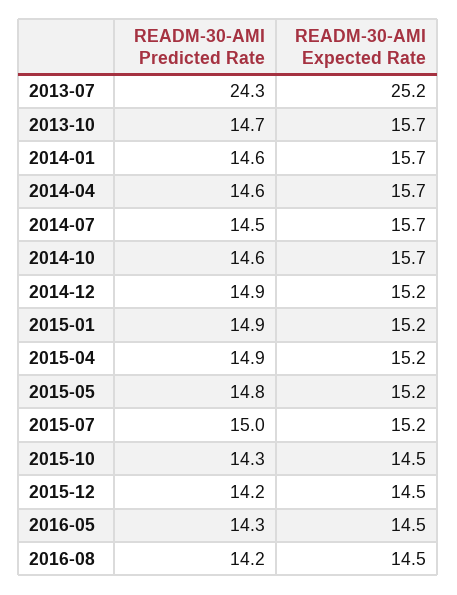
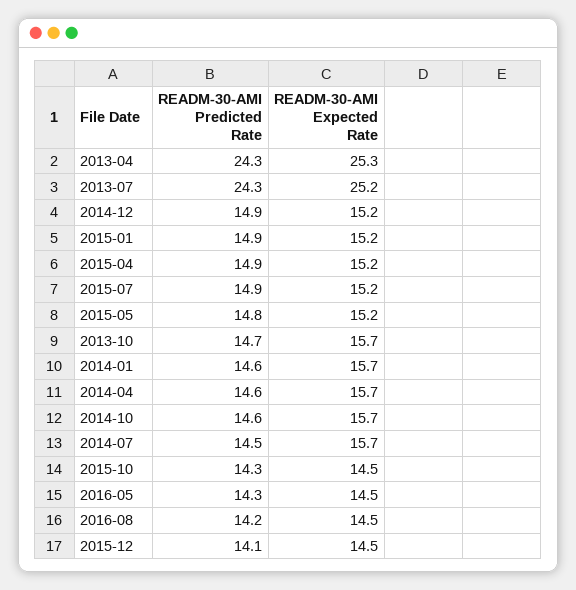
READM-30-AMI Predicted Rate, 2015-07: 15 -> 14.9
READM-30-AMI Predicted Rate, 2015-12: 14.2 -> 14.1
READM-30-AMI Predicted Rate, 2013-04: none -> 24.3
READM-30-AMI Expected Rate, 2013-04: none -> 25.3

